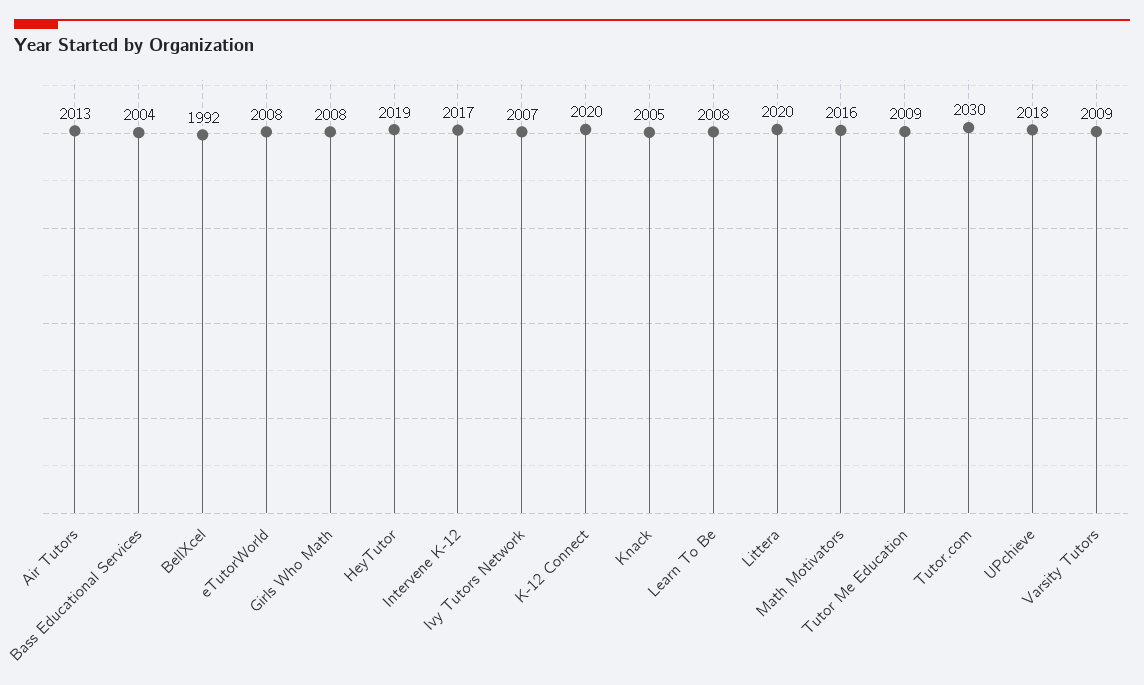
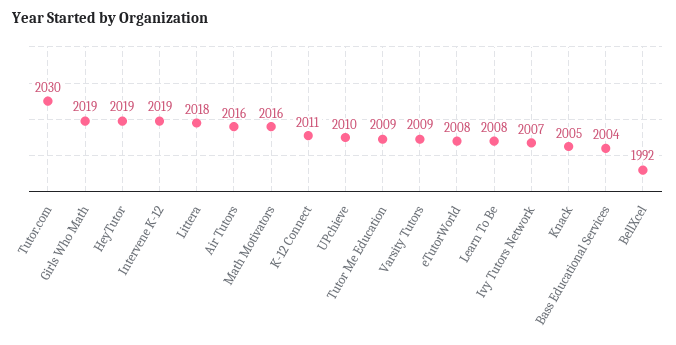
Air Tutors: 2013 -> 2016
Girls Who Math: 2008 -> 2019
Intervene K-12: 2017 -> 2019
K-12 Connect: 2020 -> 2011
Littera: 2020 -> 2018
UPchieve: 2018 -> 2010

